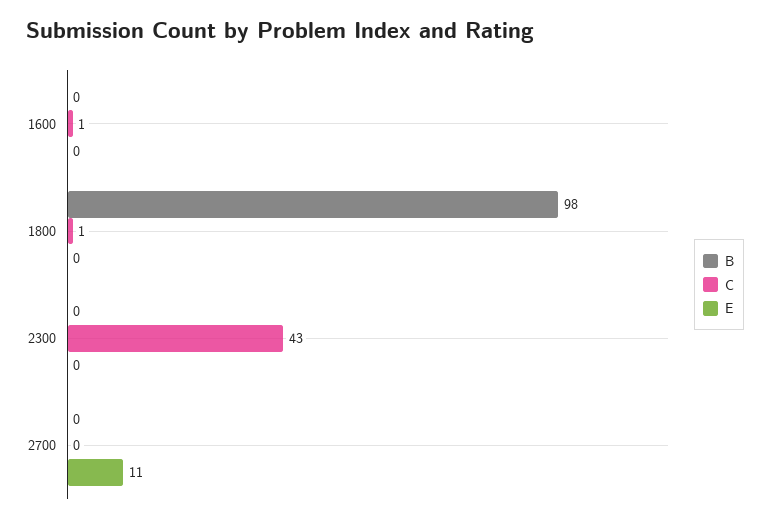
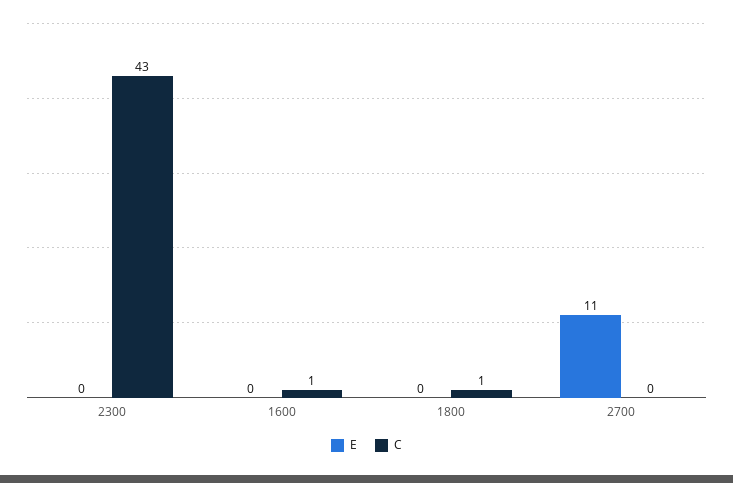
B, 1600: 0 -> none
B, 1800: 98 -> none
B, 2300: 0 -> none
B, 2700: 0 -> none

